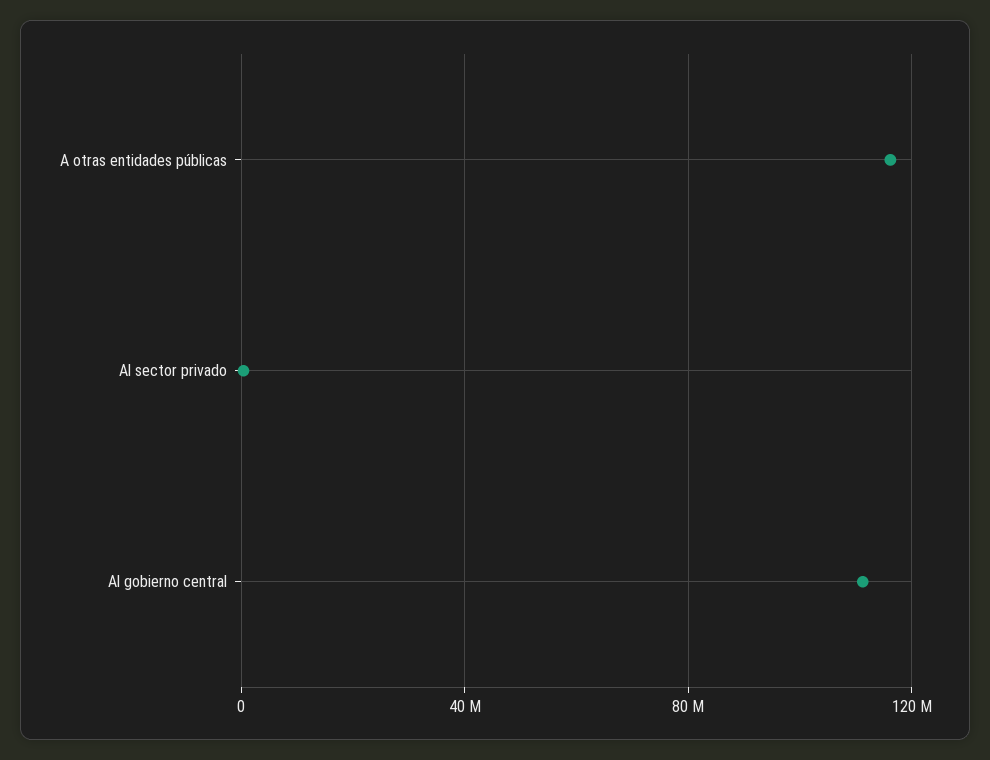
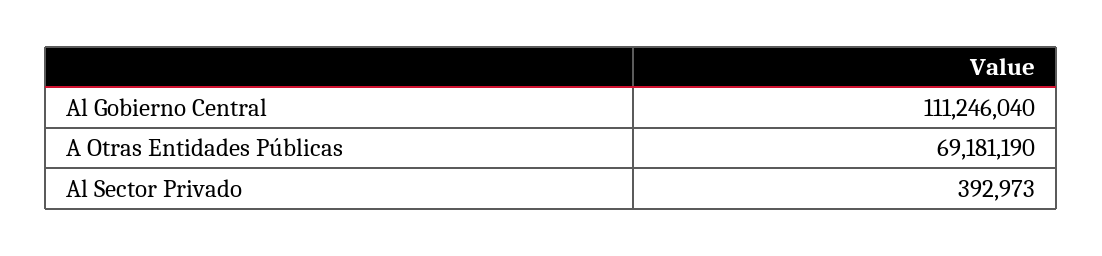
A otras entidades públicas: 115000000 -> 69181190

